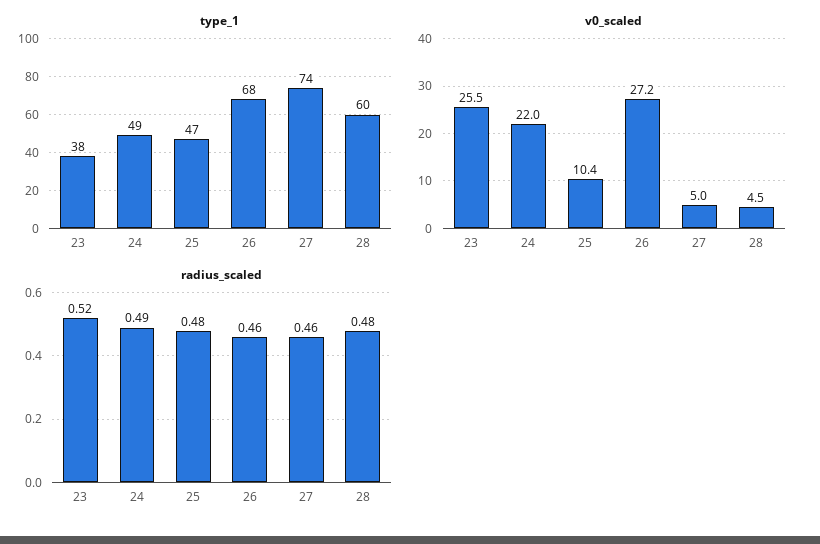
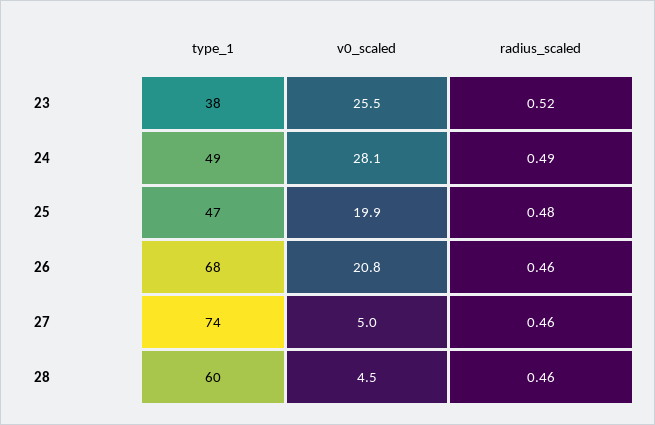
v0_scaled, 24: 22 -> 28.1
v0_scaled, 25: 10.4 -> 19.9
v0_scaled, 26: 27.2 -> 20.8
radius_scaled, 28: 0.48 -> 0.46

